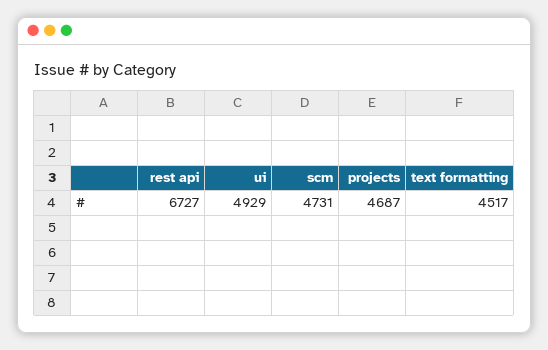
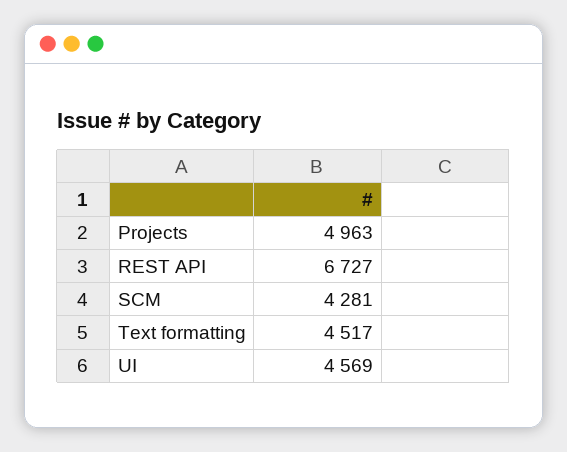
ui: 4929 -> 4569
scm: 4731 -> 4281
projects: 4687 -> 4963

